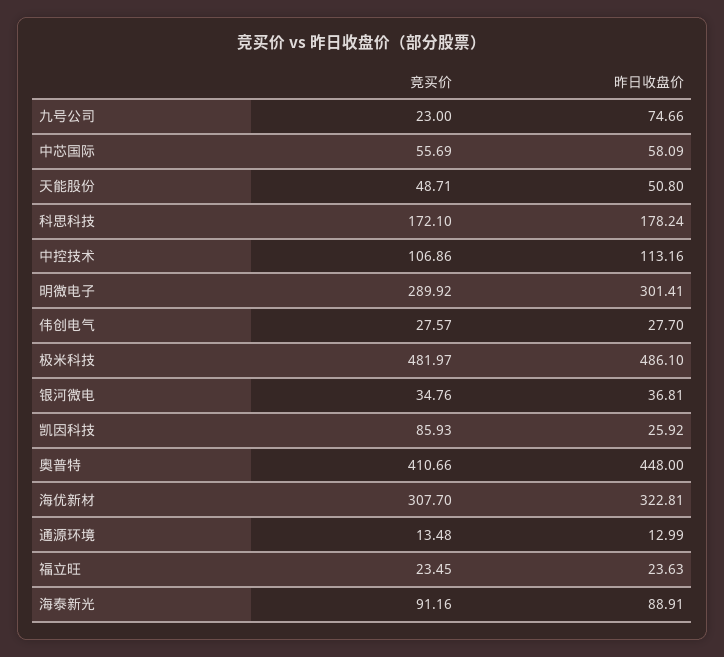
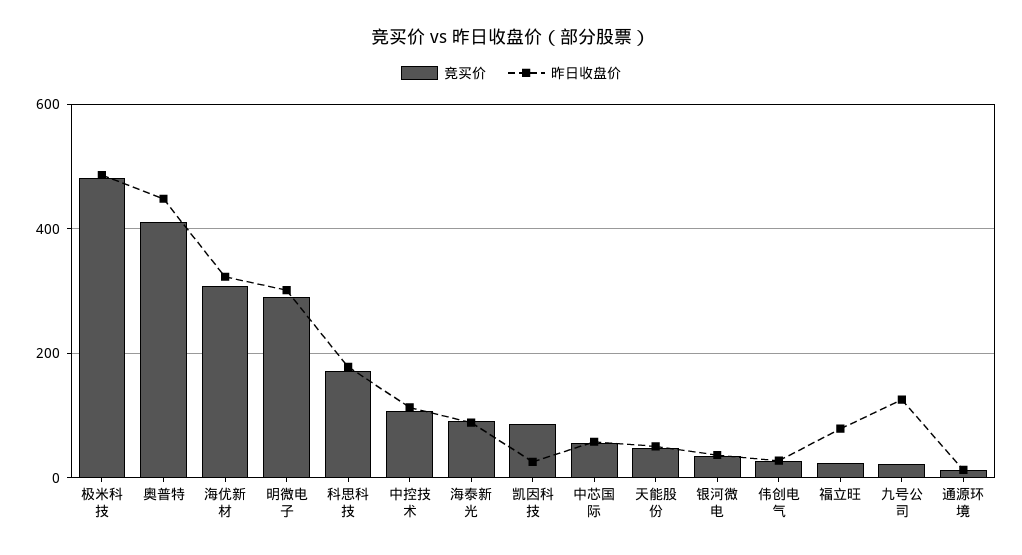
昨日收盘价, 九号公司: 74.66 -> 120
昨日收盘价, 福立旺: 23.63 -> 80

